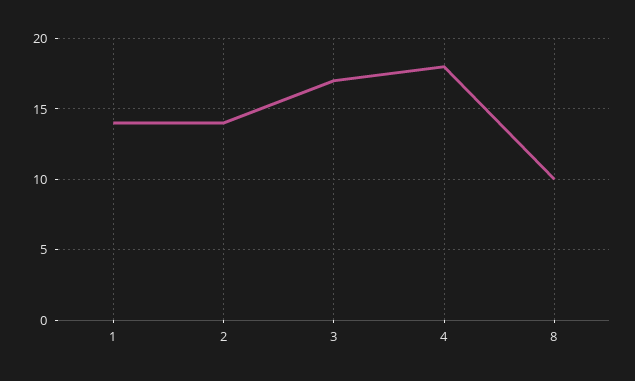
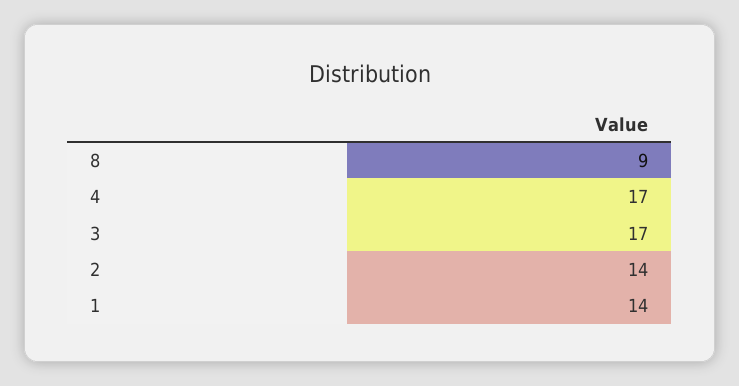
4: 18 -> 17
8: 10 -> 9

